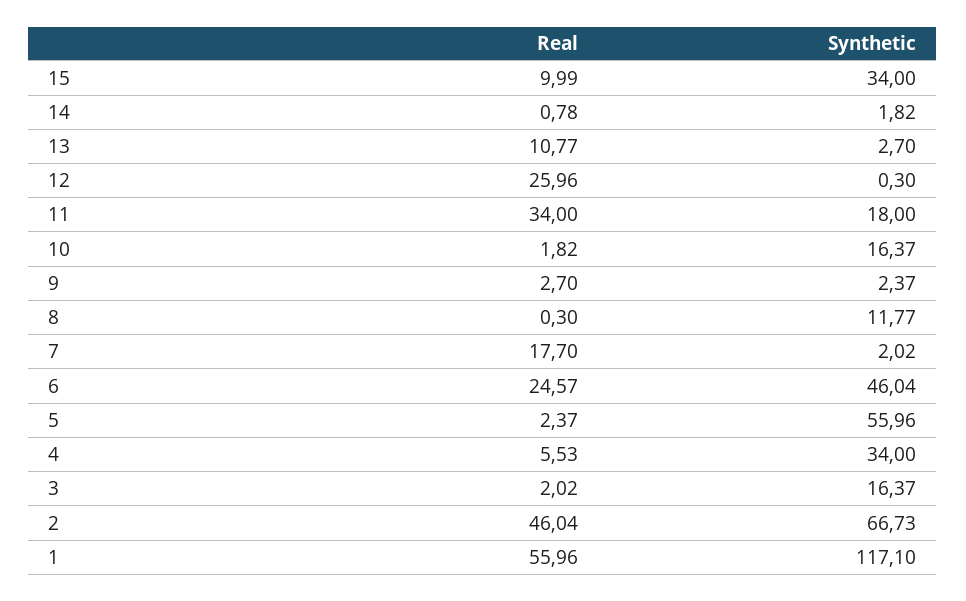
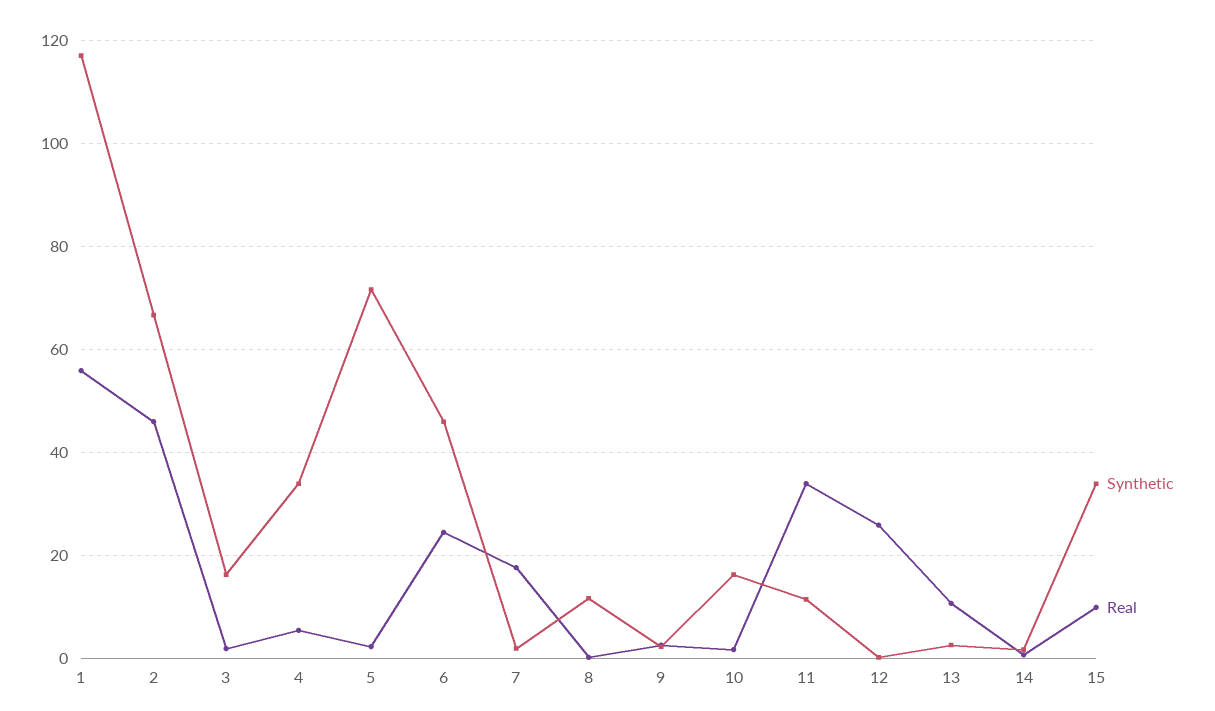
Synthetic, 11: 18 -> 12
Synthetic, 5: 55.96 -> 72

